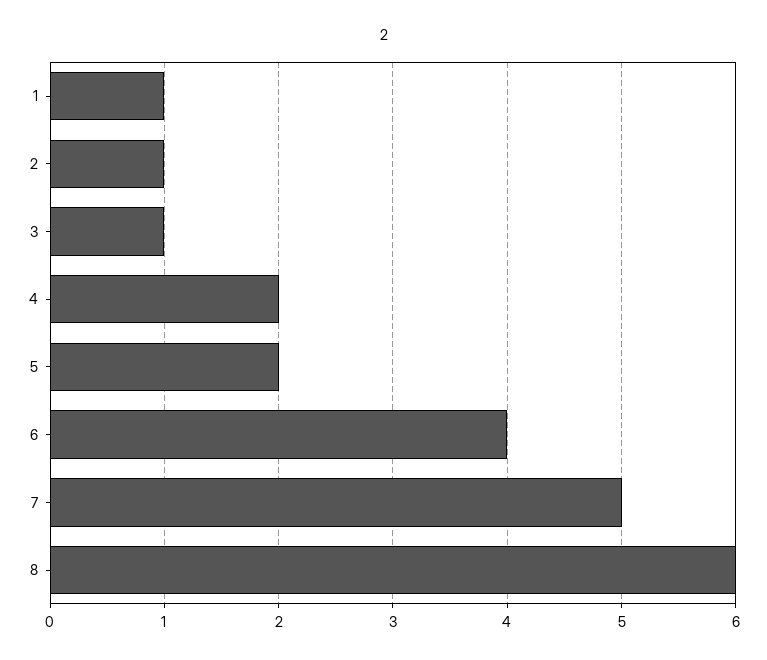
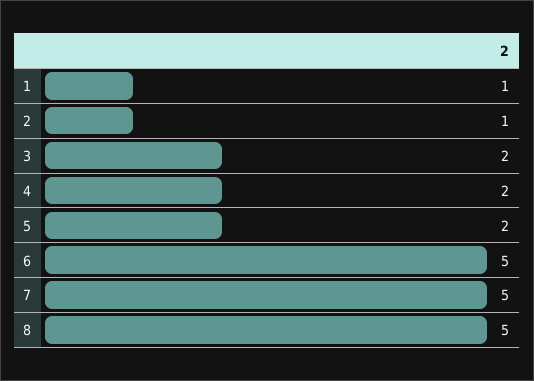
3: 1 -> 2
6: 4 -> 5
8: 6 -> 5

